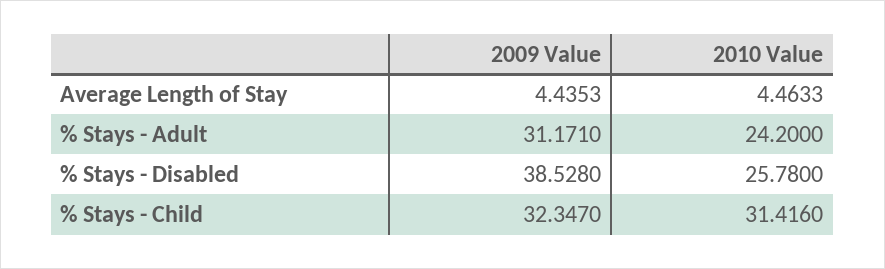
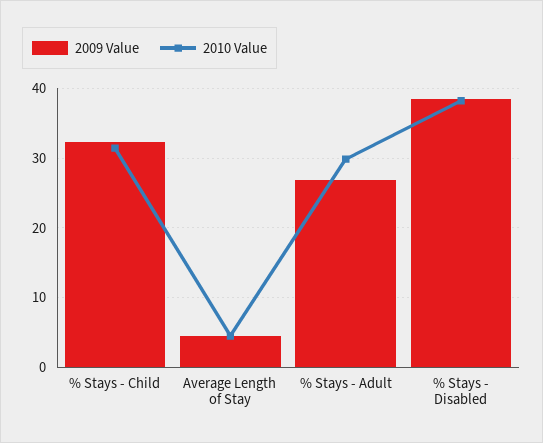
2009 Value, % Stays - Adult: 31.171 -> 27
2010 Value, % Stays - Adult: 24.2 -> 30
2010 Value, % Stays - Disabled: 25.78 -> 38

